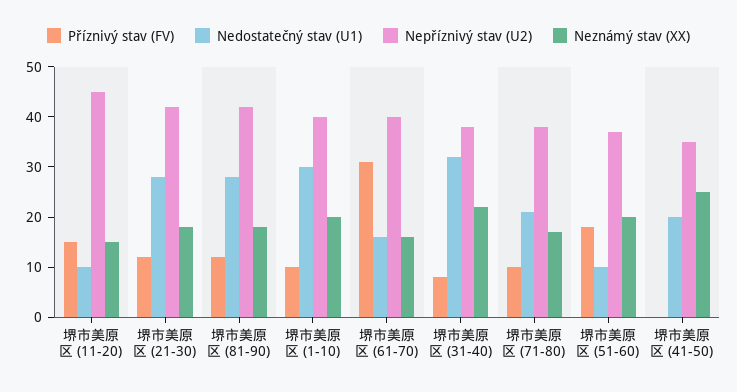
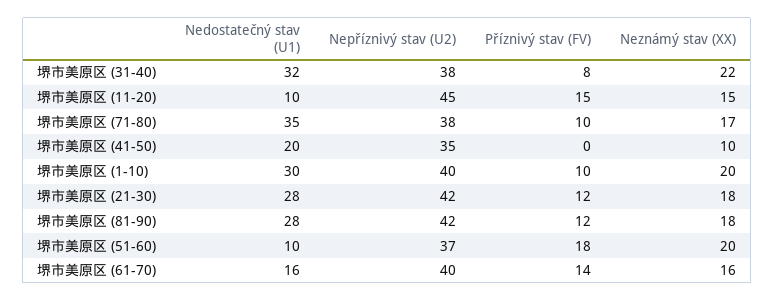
Příznivý stav (FV), 堺市美原区 (61-70): 30 -> 14
Nedostatečný stav (U1), 堺市美原区 (71-80): 20 -> 35
Neznámý stav (XX), 堺市美原区 (41-50): 25 -> 10

